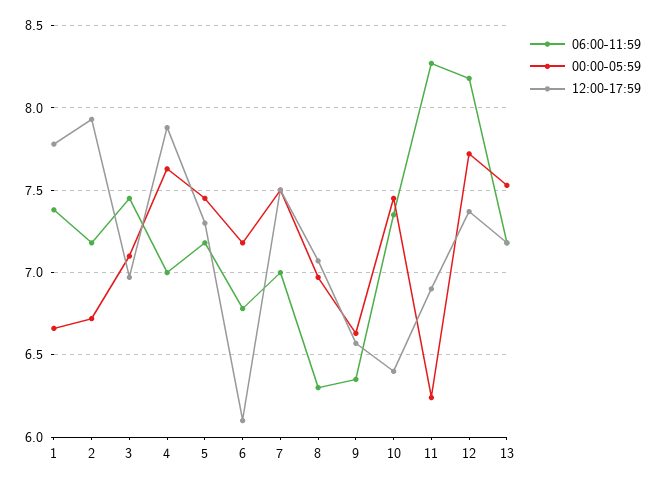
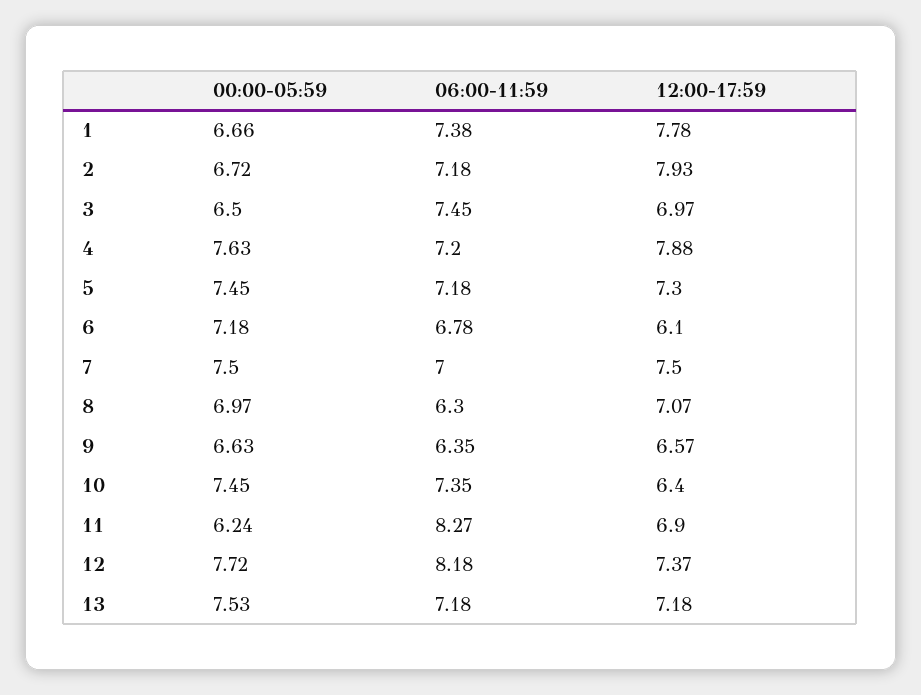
00:00-05:59, 3: 7.1 -> 6.5
06:00-11:59, 4: 7 -> 7.2

